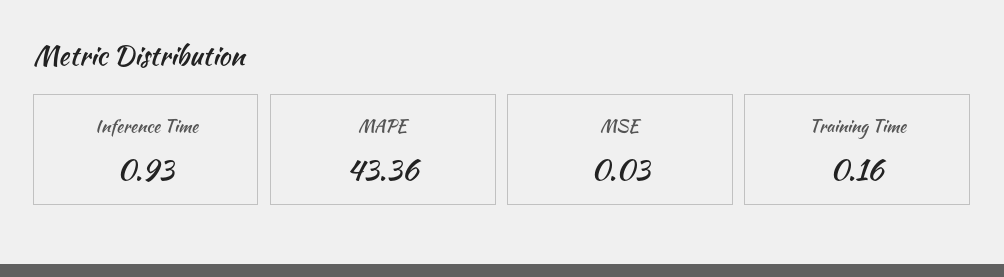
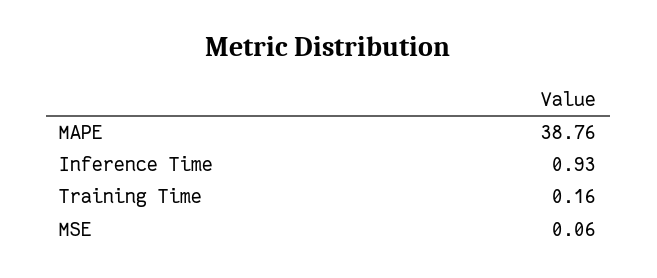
MAPE: 43.36 -> 38.76
MSE: 0.03 -> 0.06

